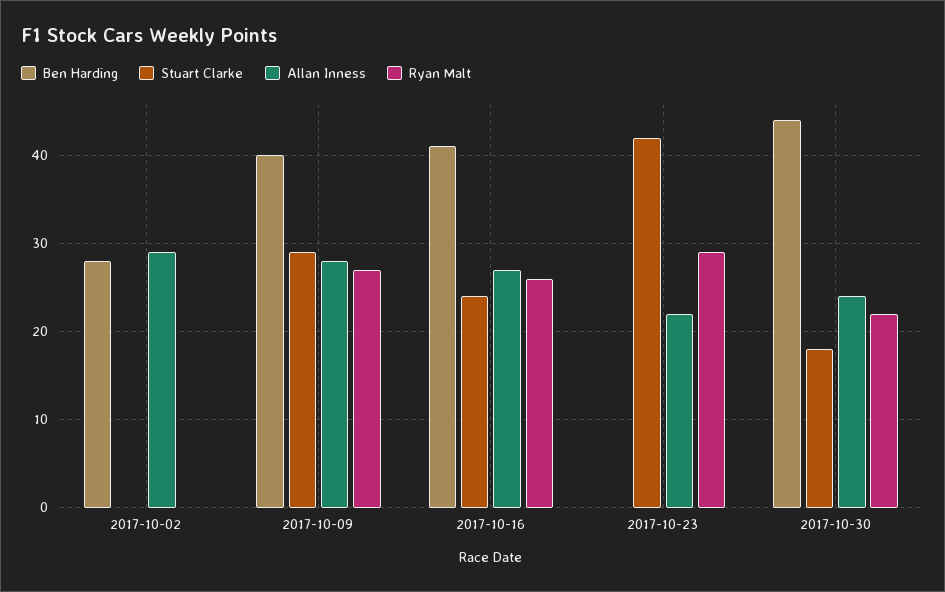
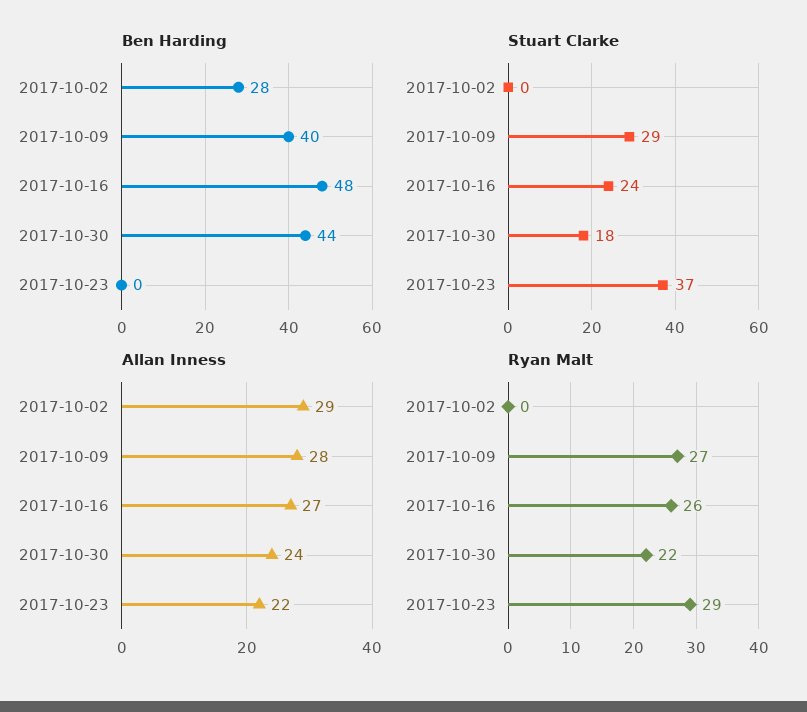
Ben Harding, 2017-10-16: 41 -> 48
Stuart Clarke, 2017-10-23: 42 -> 37

